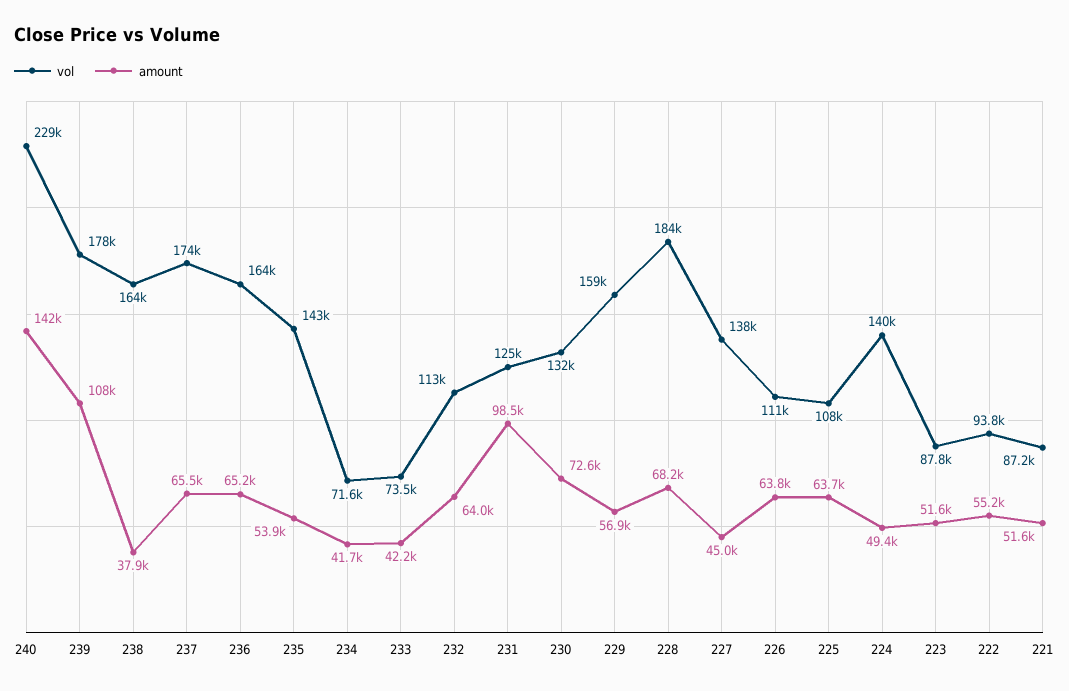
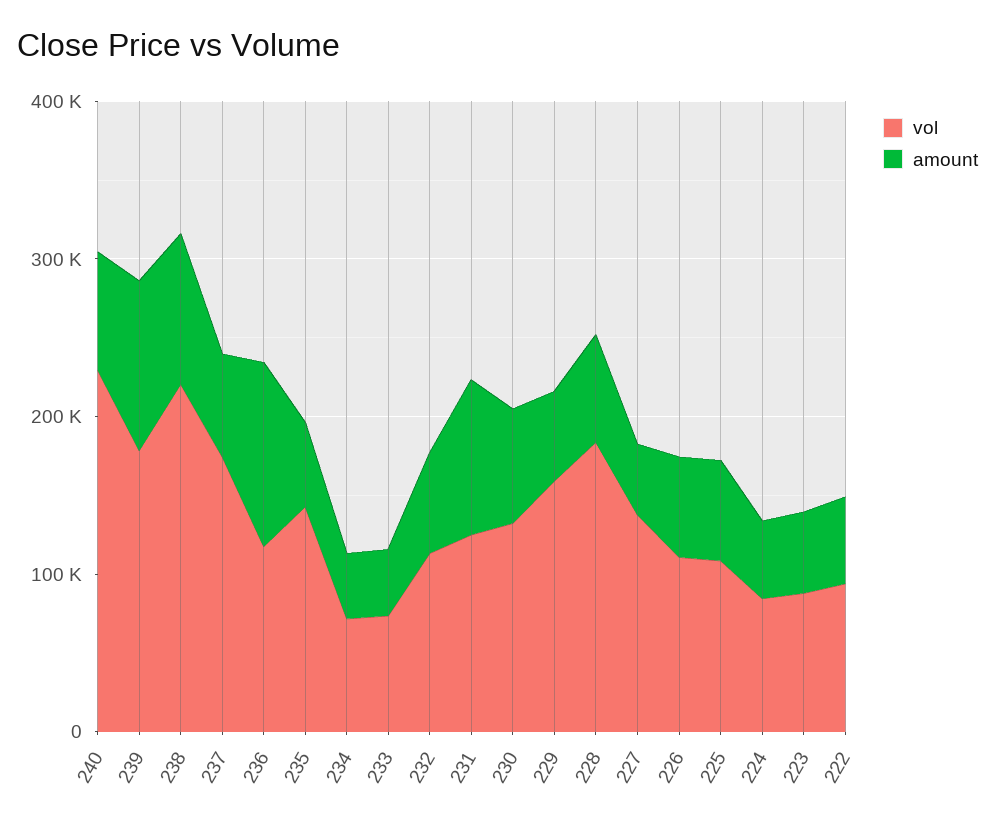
amount, 240: 142000 -> 80000
vol, 238: 164000 -> 220000
amount, 238: 37900 -> 100000
vol, 236: 164000 -> 120000
amount, 236: 65200 -> 120000
vol, 224: 140000 -> 80000
vol, 221: 87200 -> none
amount, 221: 51600 -> none

